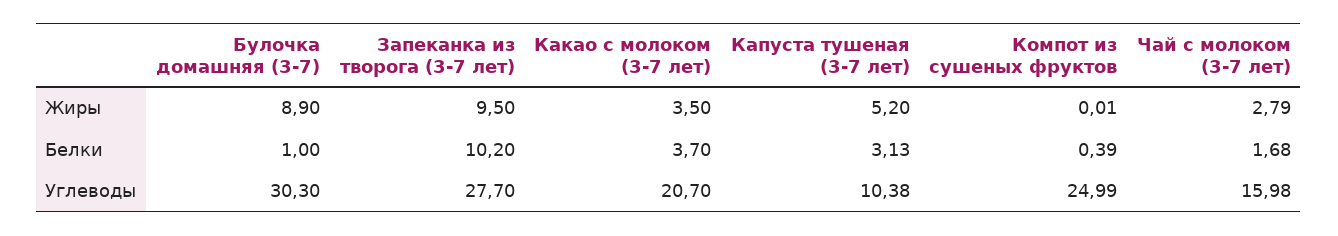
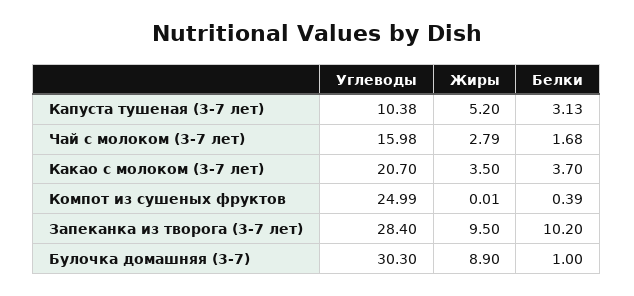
Запеканка из творога (3-7 лет), Углеводы: 27.7 -> 28.4

